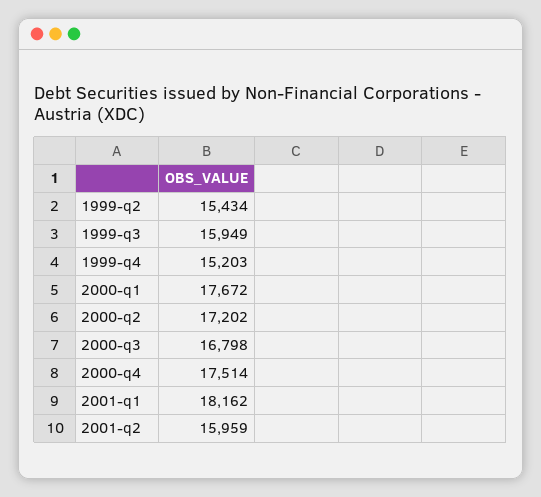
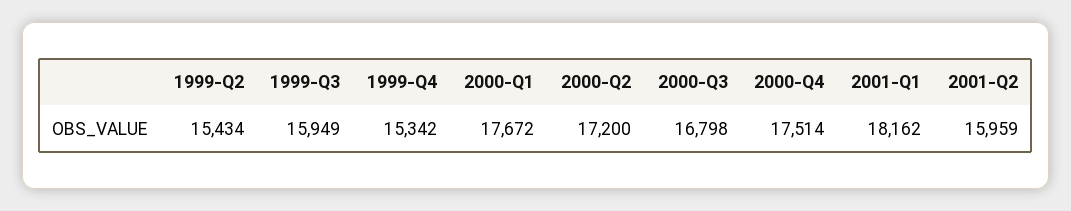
1999-q4: 15203 -> 15342
2000-q2: 17202 -> 17200

